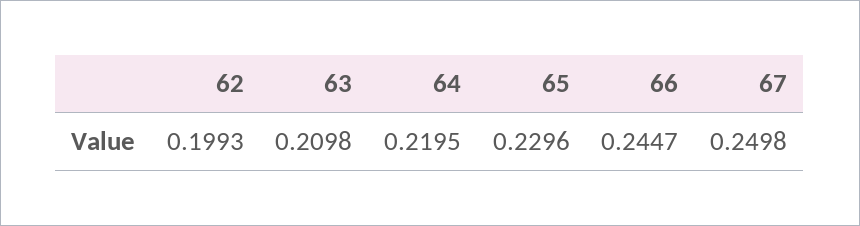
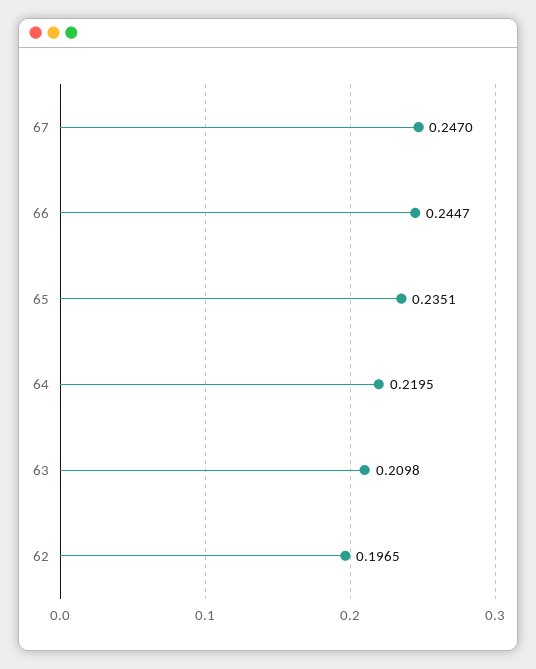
62: 0.1993 -> 0.1965
65: 0.2296 -> 0.2351
67: 0.2498 -> 0.247

